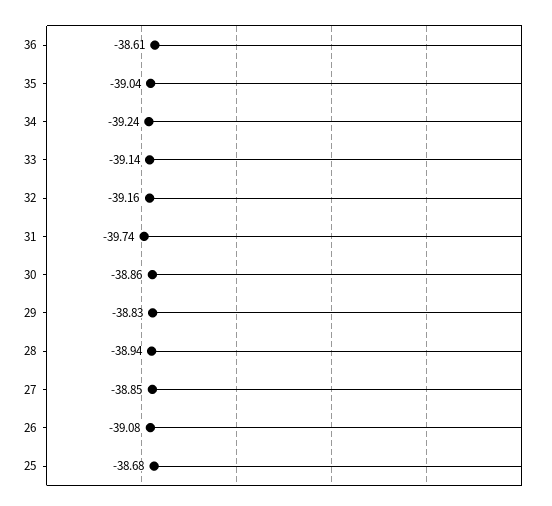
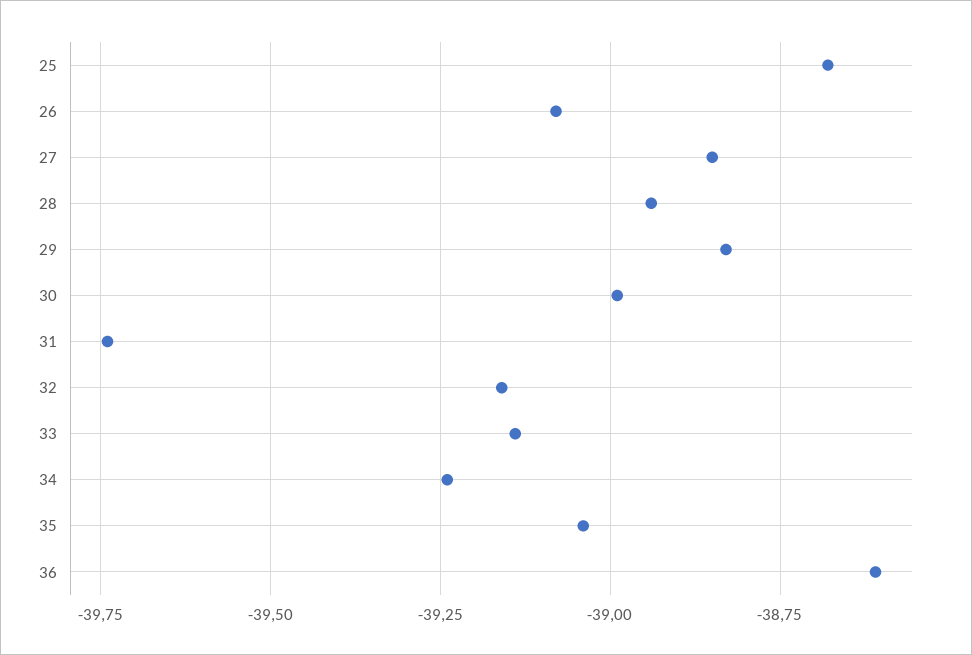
30: -38.86 -> -39

